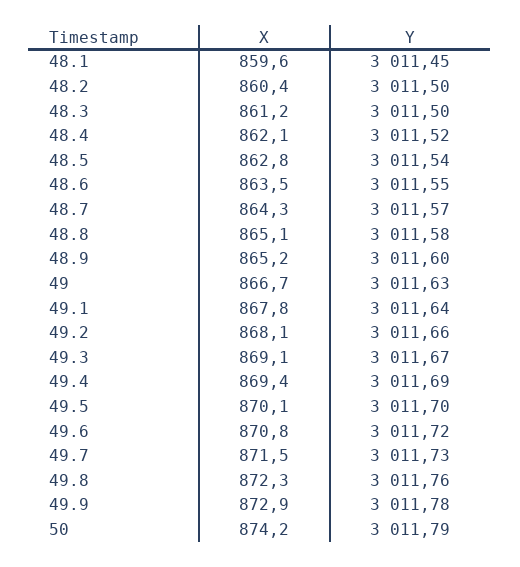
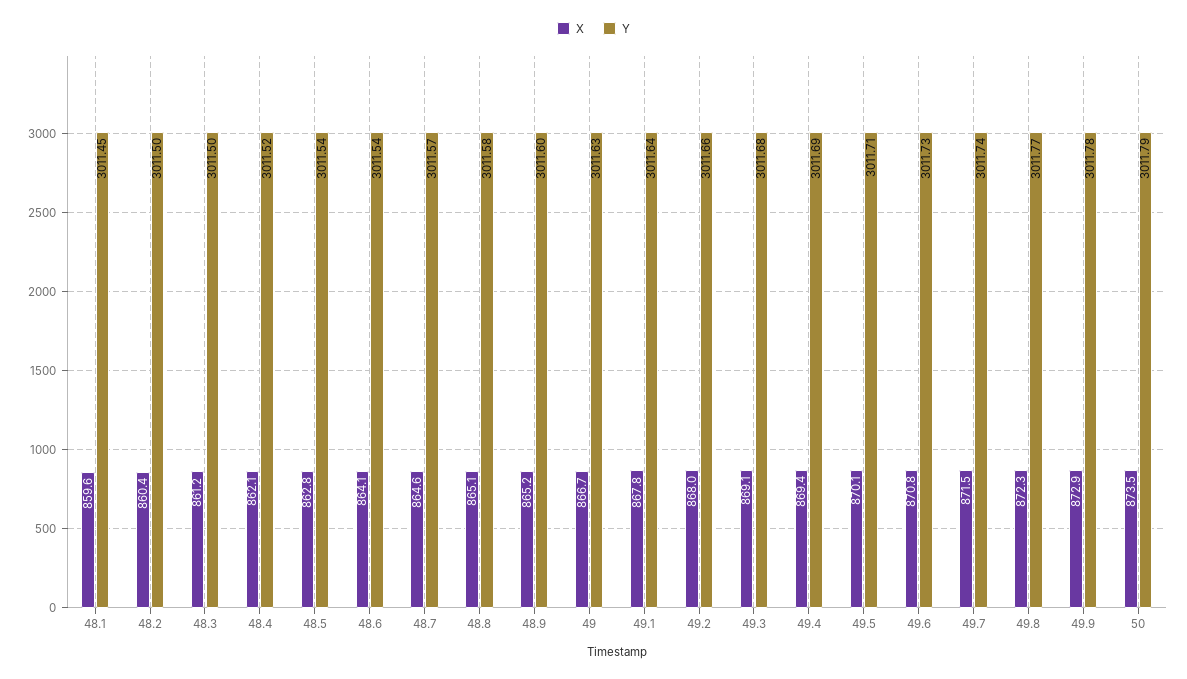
X, 48.6: 863.5 -> 864.1
Y, 48.6: 3011.55 -> 3011.54
X, 48.7: 864.3 -> 864.6
X, 49.2: 868.1 -> 868
Y, 49.3: 3011.67 -> 3011.68
Y, 49.5: 3011.7 -> 3011.71
Y, 49.6: 3011.72 -> 3011.73
Y, 49.7: 3011.73 -> 3011.74
Y, 49.8: 3011.76 -> 3011.77
X, 50: 874.2 -> 873.5

